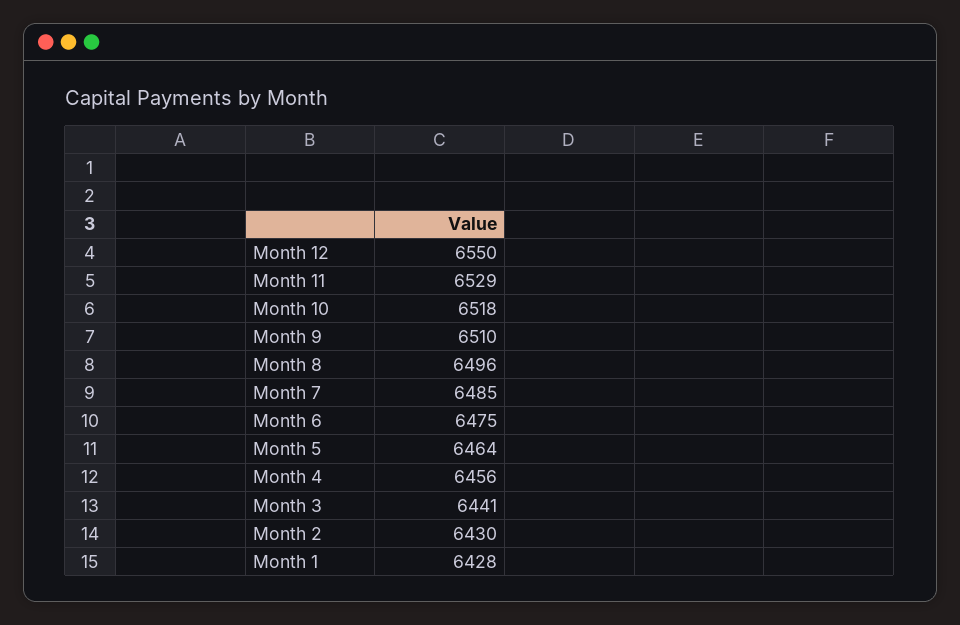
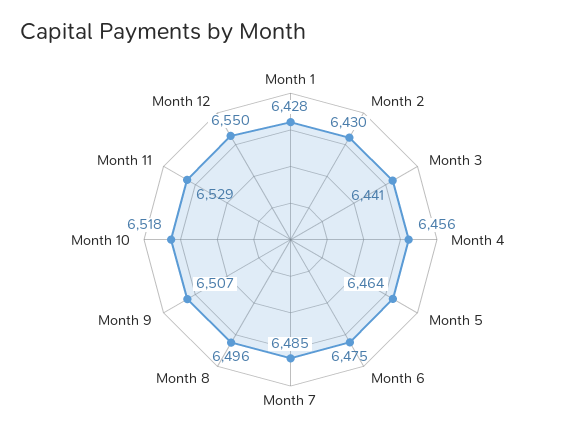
Month 9: 6510 -> 6507

